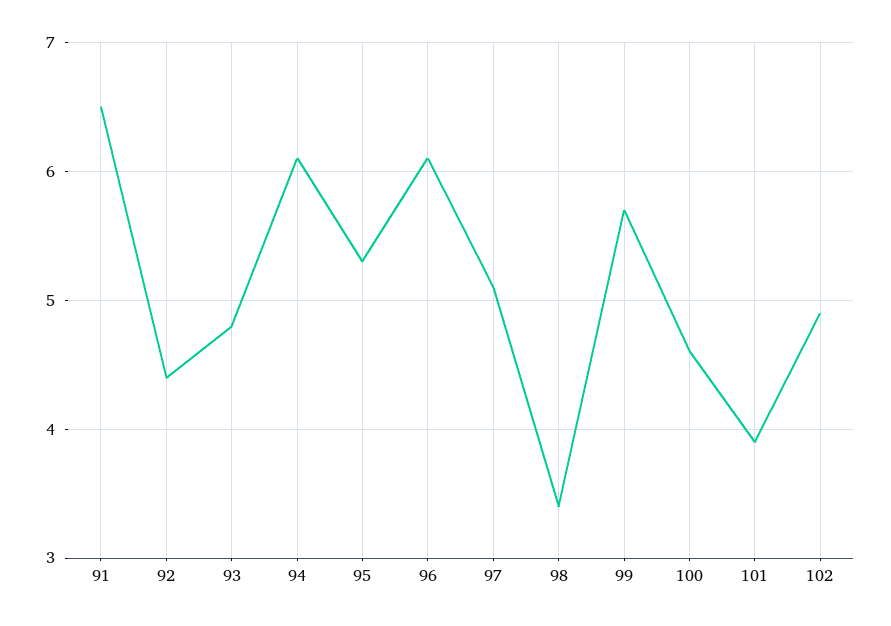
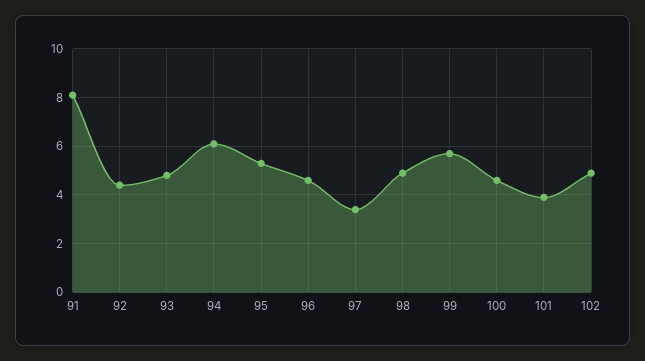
91: 6.5 -> 8
96: 6.1 -> 4.5
97: 5.1 -> 3.5
98: 3.4 -> 5

